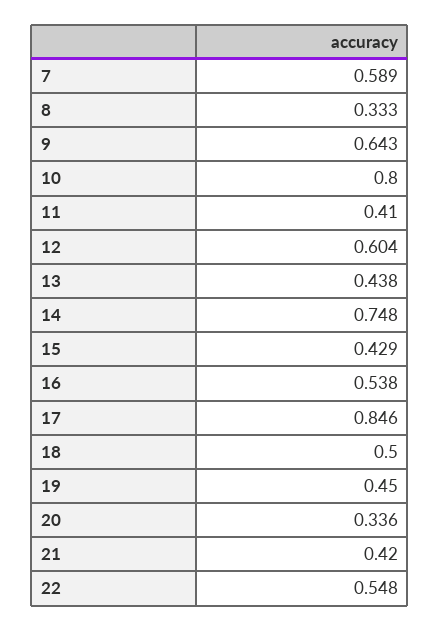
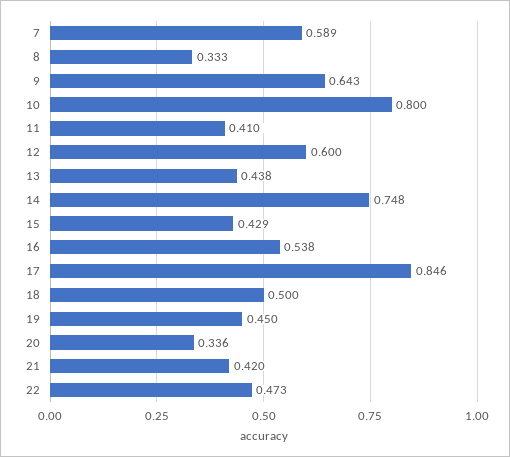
12: 0.604 -> 0.6
22: 0.548 -> 0.473

